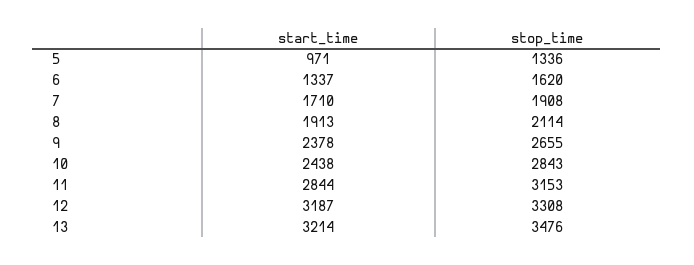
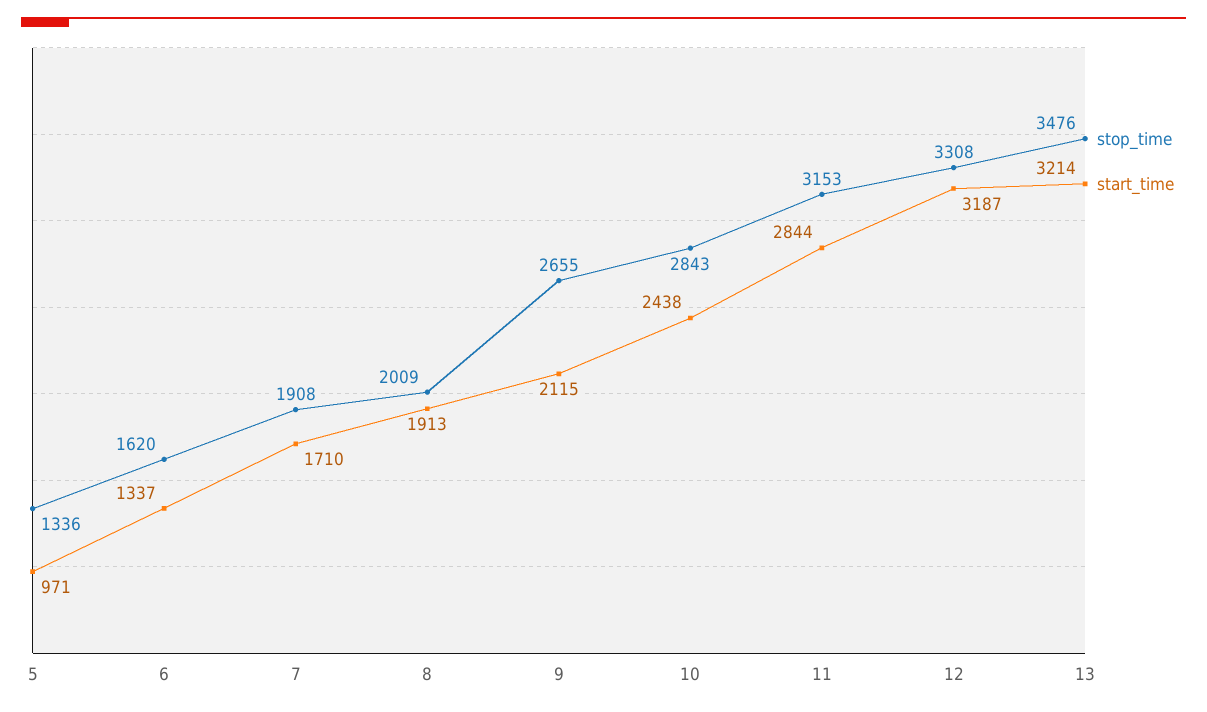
stop_time, 8: 2114 -> 2009
start_time, 9: 2378 -> 2115

